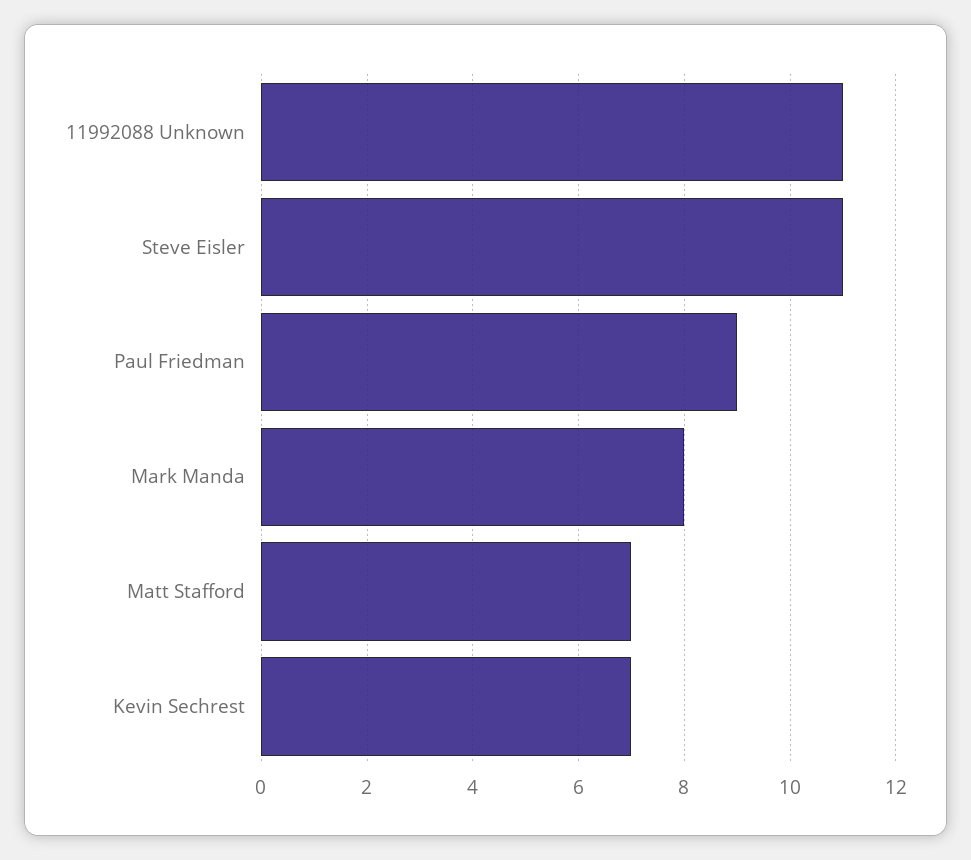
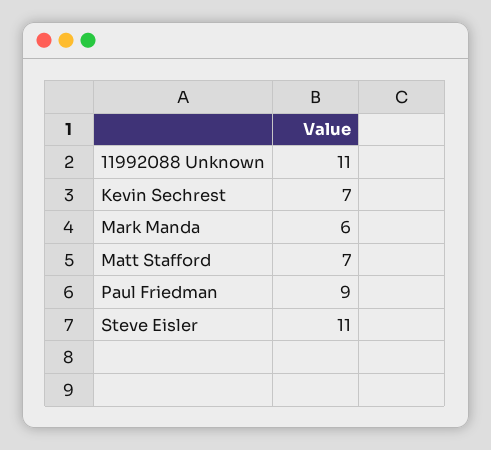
Mark Manda: 8 -> 6

